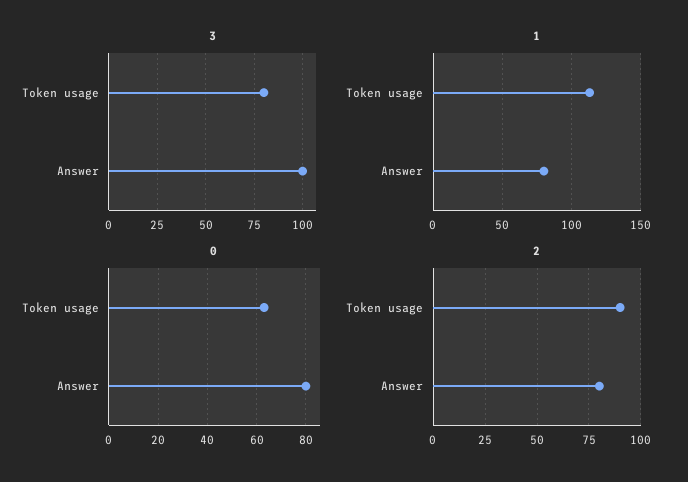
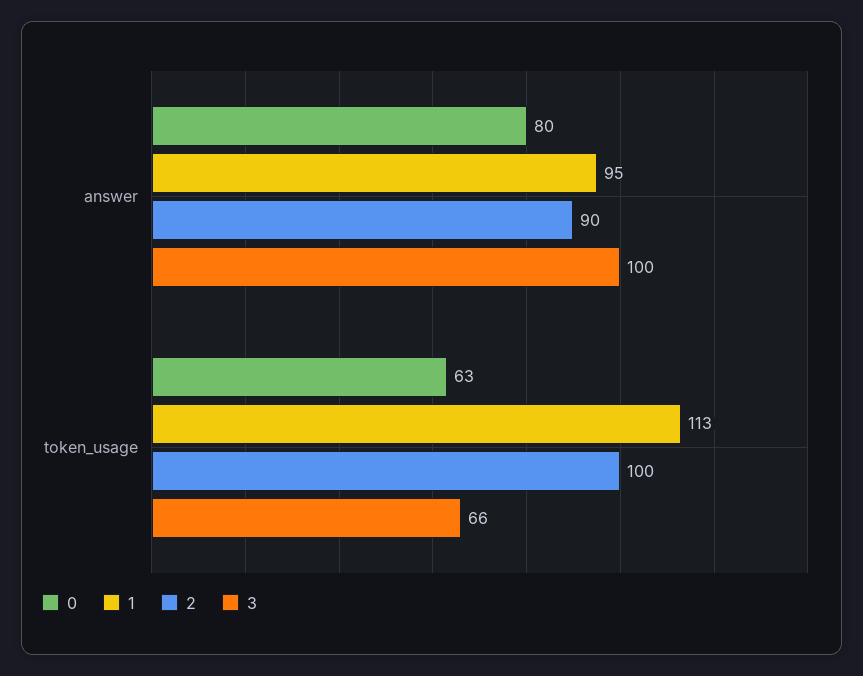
3, Token usage: 80 -> 66
1, Answer: 80 -> 95
2, Token usage: 90 -> 100
2, Answer: 80 -> 90

